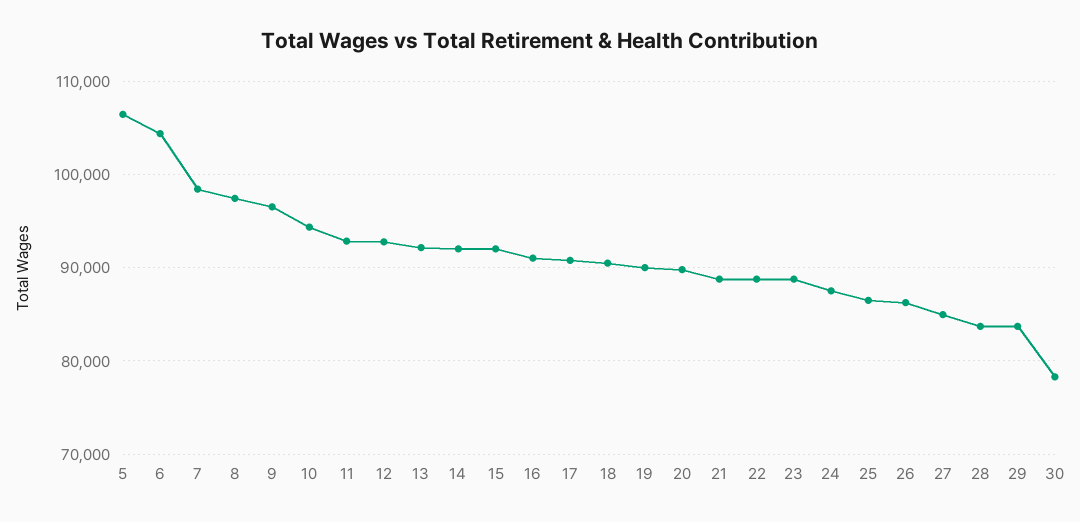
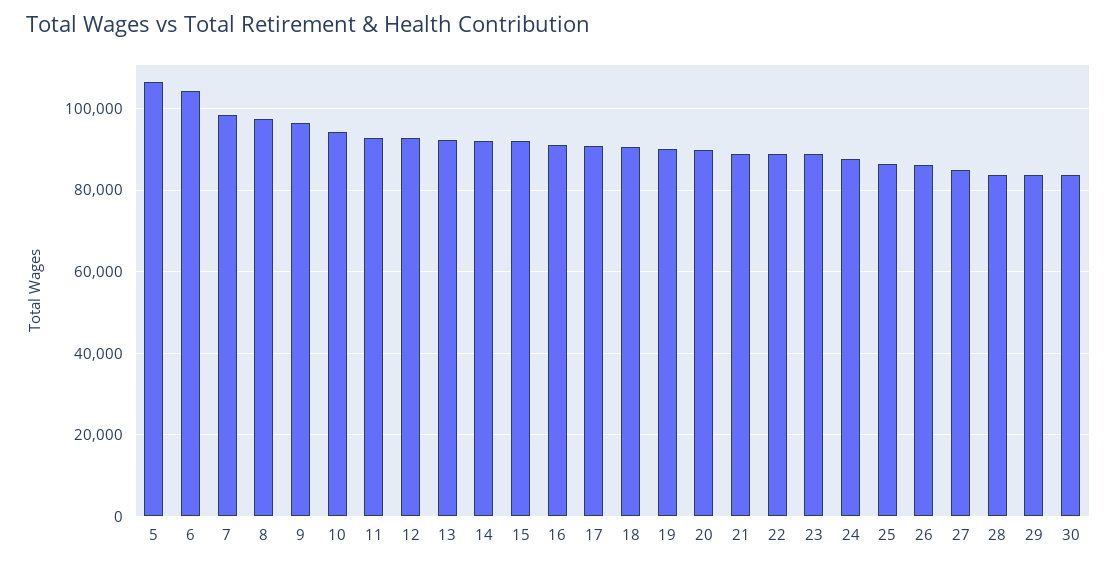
30: 78000 -> 84000

